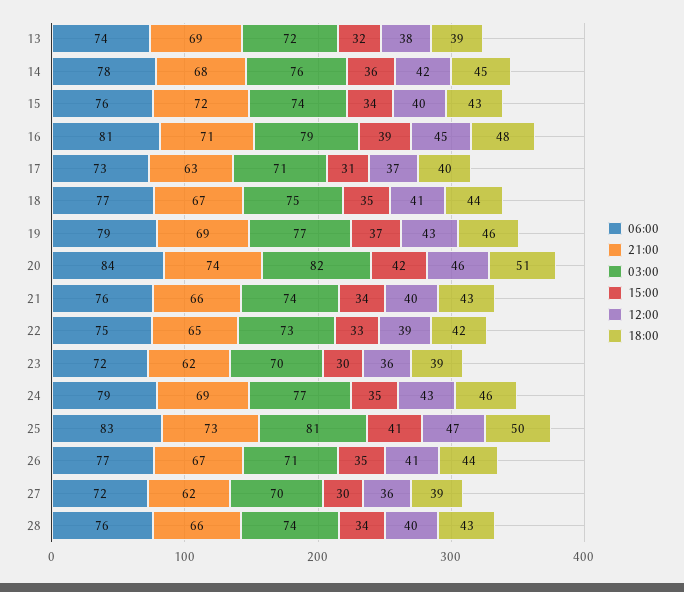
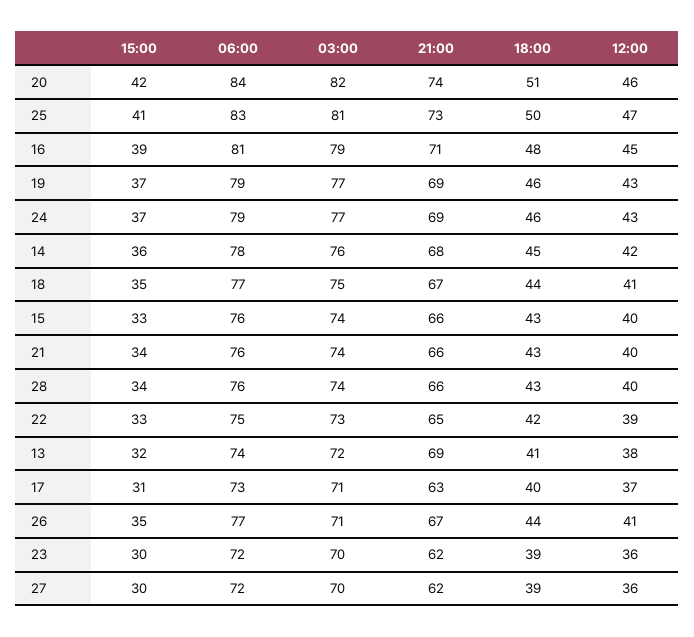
18:00, 13: 39 -> 41
21:00, 15: 72 -> 66
15:00, 15: 34 -> 33
15:00, 24: 35 -> 37

